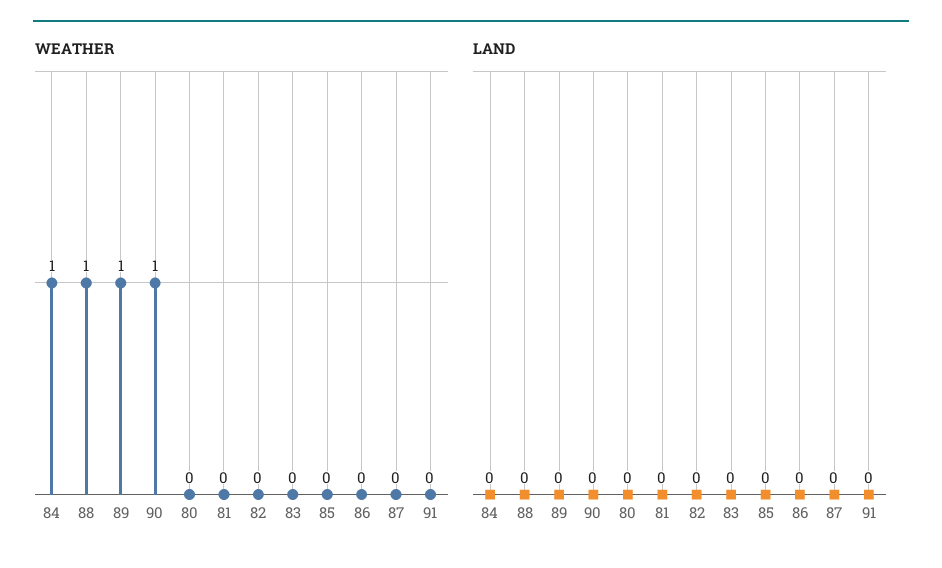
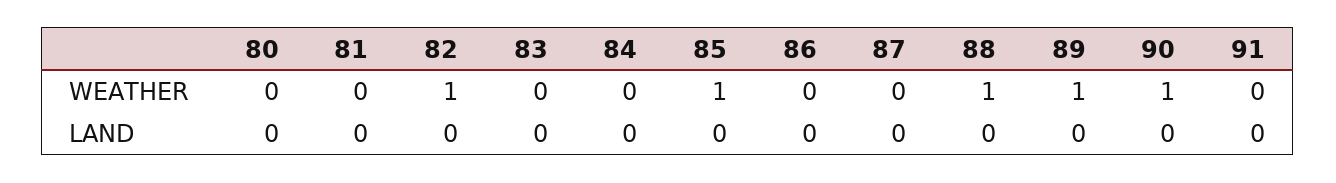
WEATHER, 84: 1 -> 0
WEATHER, 82: 0 -> 1
WEATHER, 85: 0 -> 1

